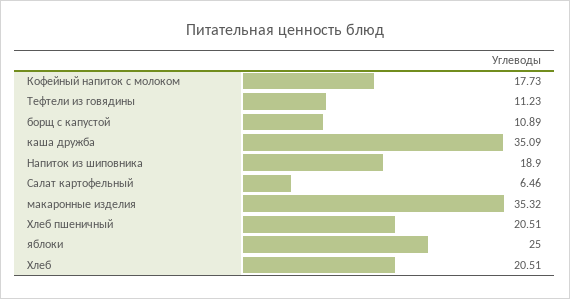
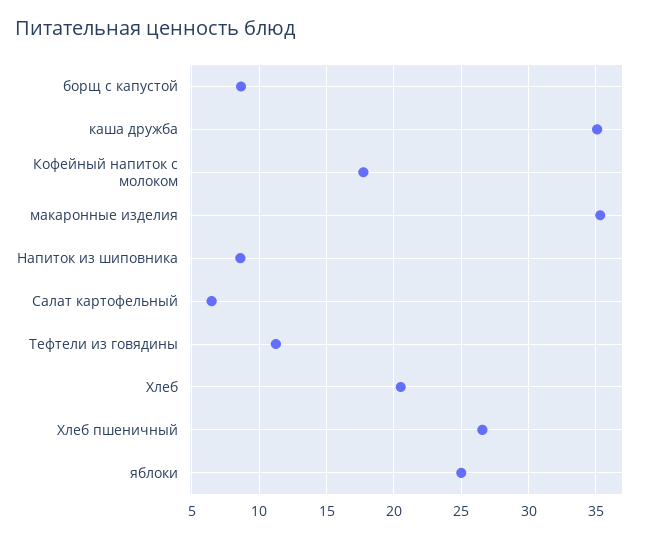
борщ с капустой: 10.89 -> 8.5
Напиток из шиповника: 18.9 -> 8.5
Хлеб пшеничный: 20.51 -> 26.5

